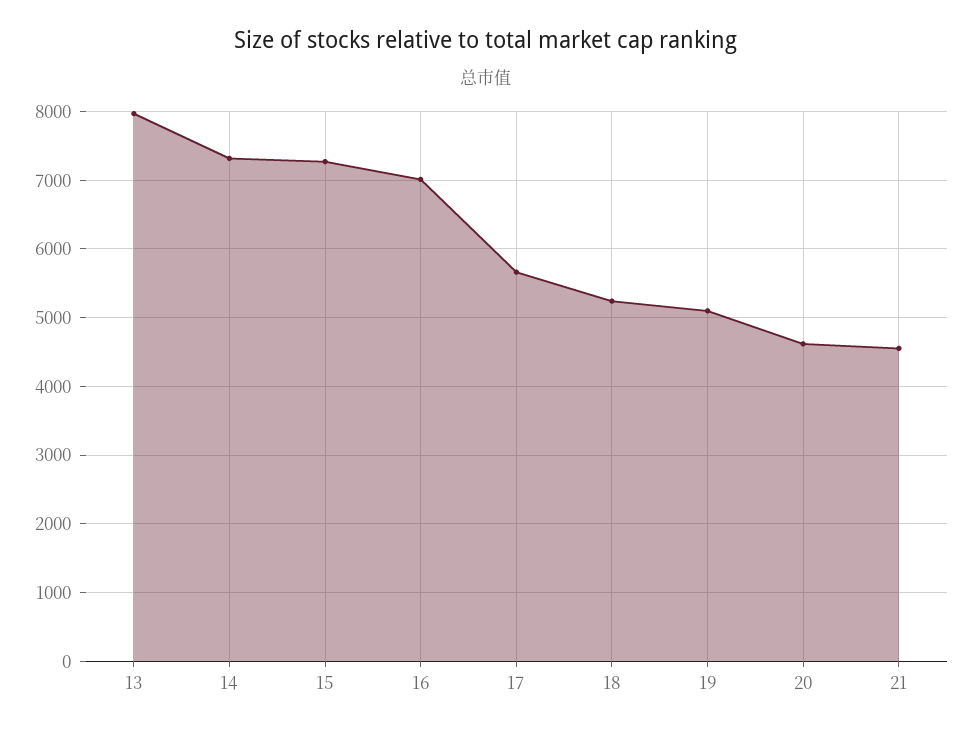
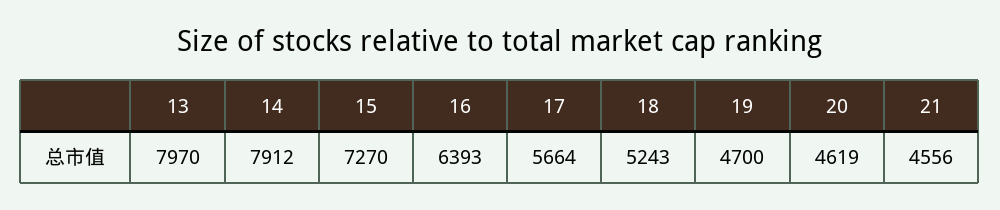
14: 7300 -> 7912
16: 7000 -> 6393
19: 5100 -> 4700

